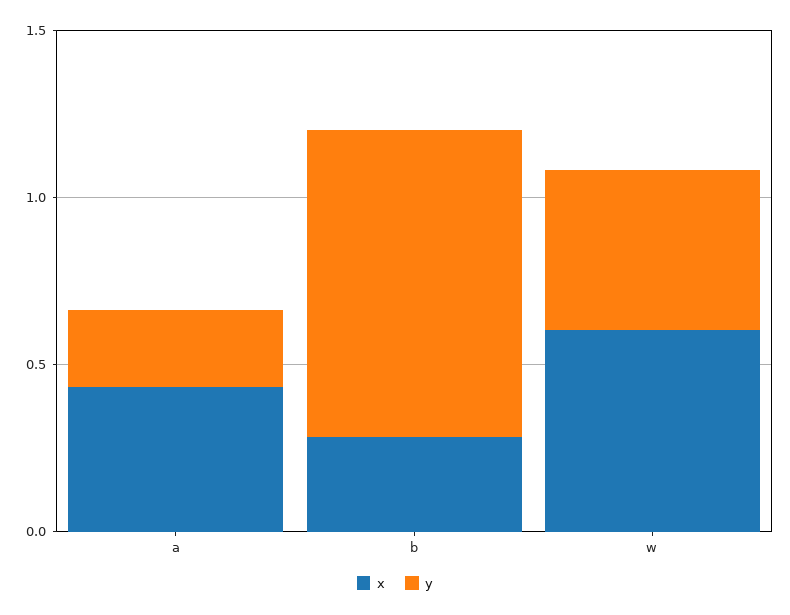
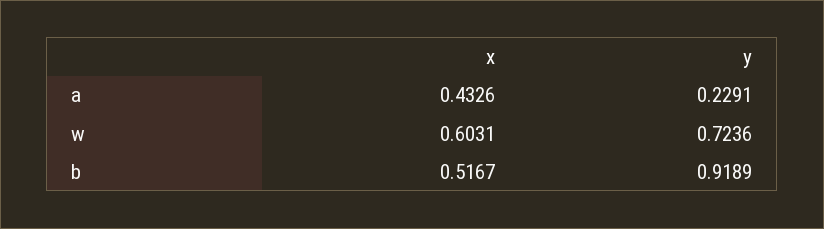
x, b: 0.3 -> 0.5167
y, w: 0.5 -> 0.7236

